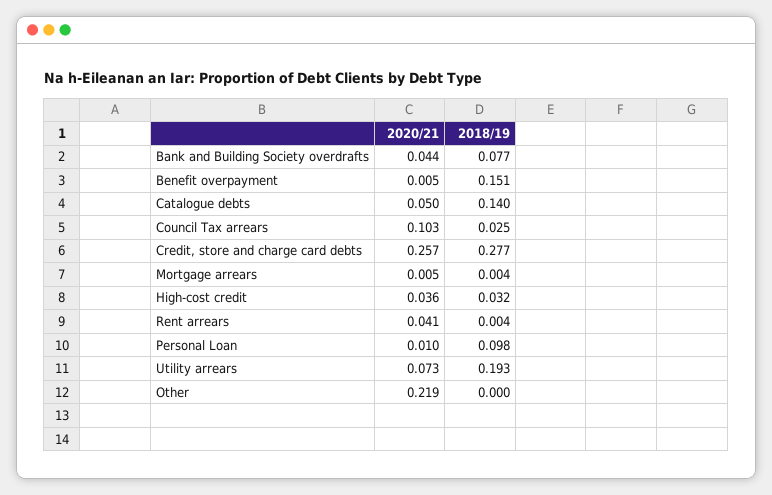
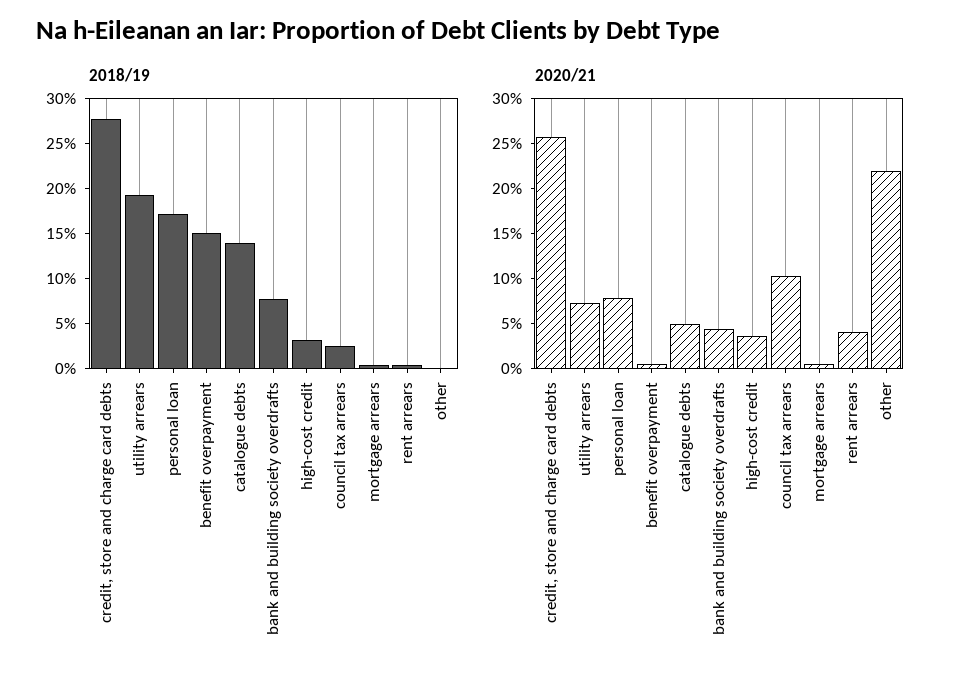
2020/21, Personal Loan: 0.01 -> 0.08
2018/19, Personal Loan: 0.098 -> 0.17

